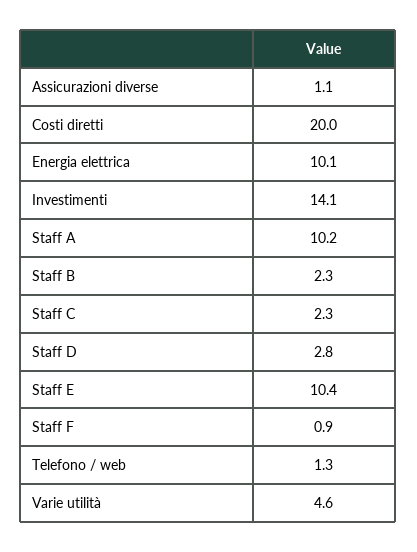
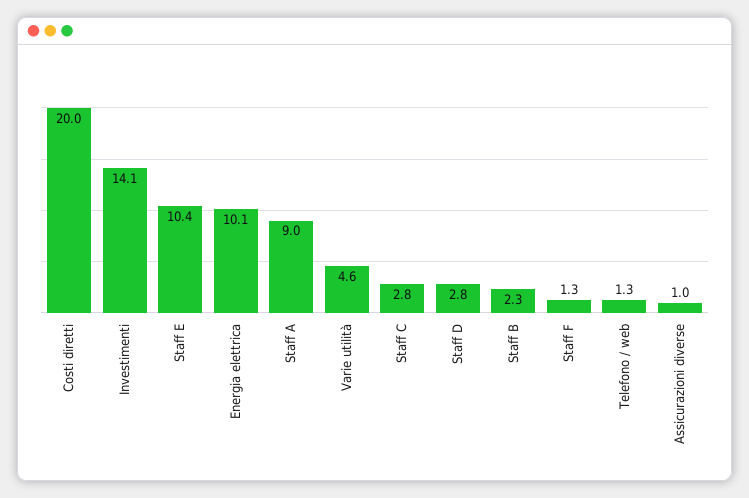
Assicurazioni diverse: 1.1 -> 1
Staff A: 10.2 -> 9
Staff C: 2.3 -> 2.8
Staff F: 0.9 -> 1.3

